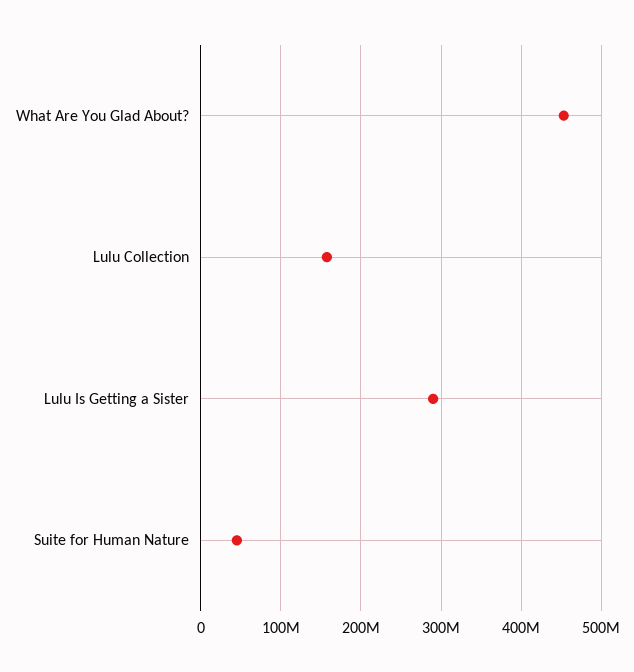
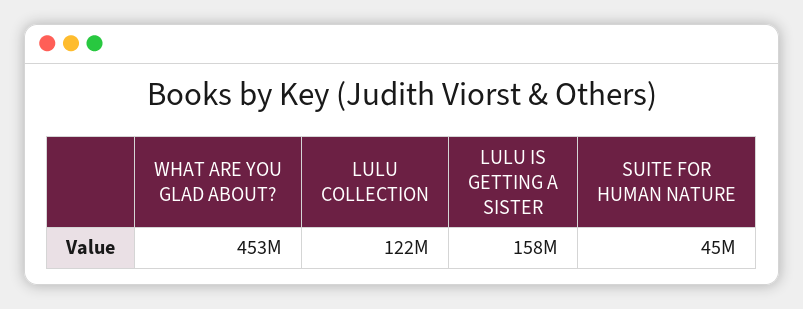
Lulu Collection: 160000000 -> 122000000
Lulu Is Getting a Sister: 290000000 -> 158000000

